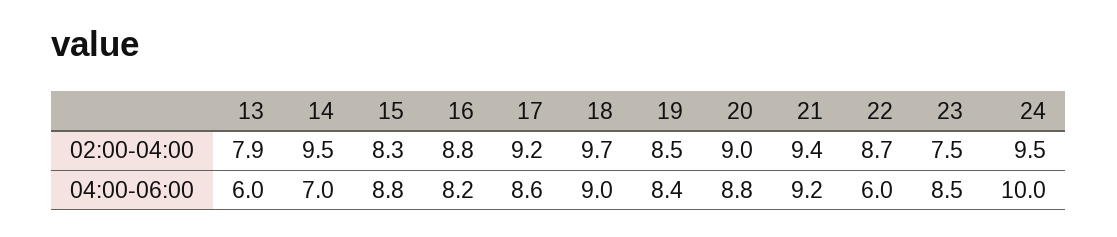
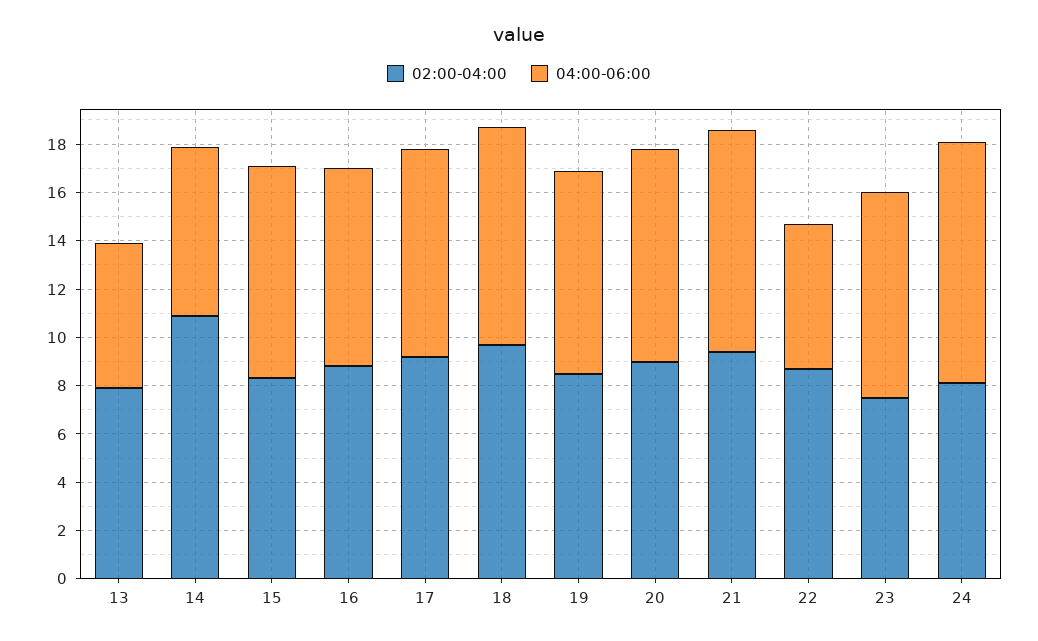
02:00-04:00, 14: 9.5 -> 11
02:00-04:00, 24: 9.5 -> 8

